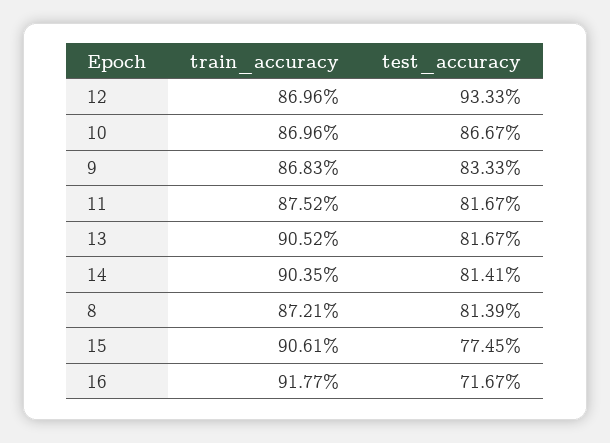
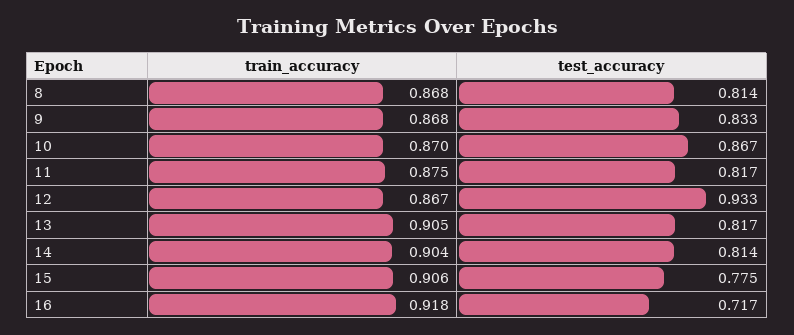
train_accuracy, 12: 0.8696 -> 0.867
train_accuracy, 8: 0.8721 -> 0.868

